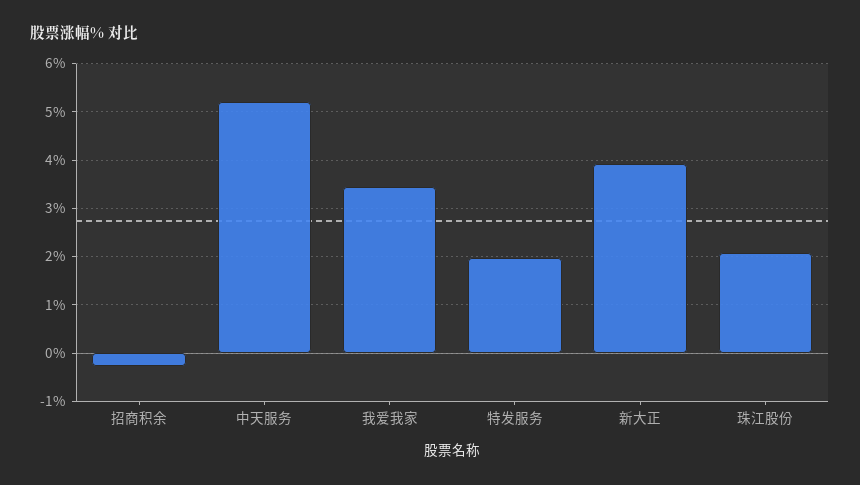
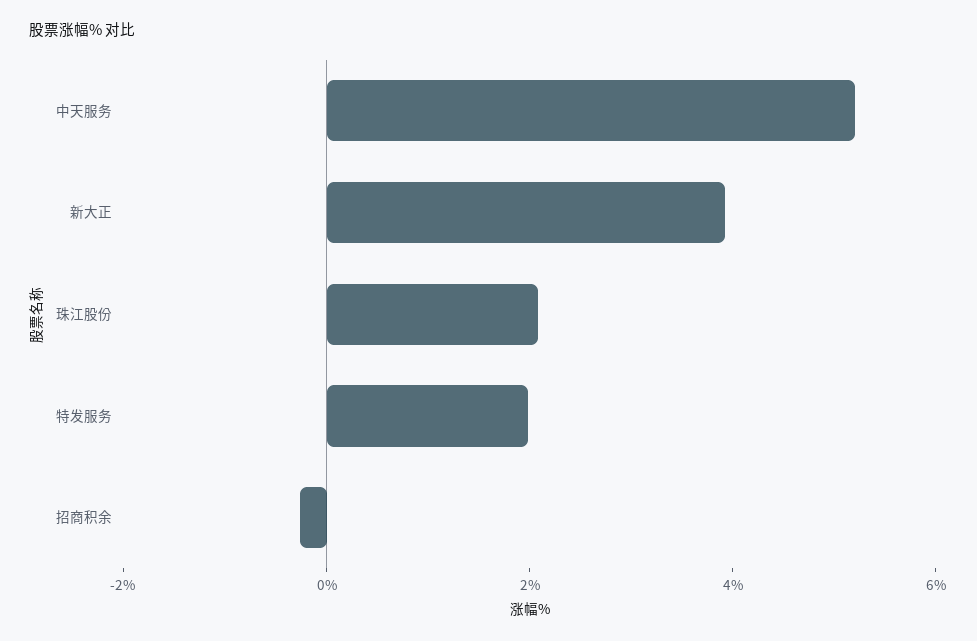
我爱我家: 3.4 -> none

